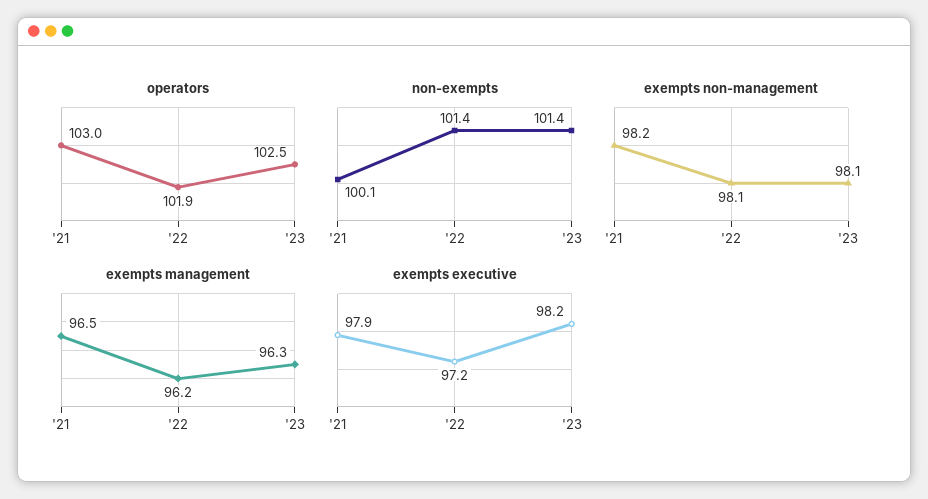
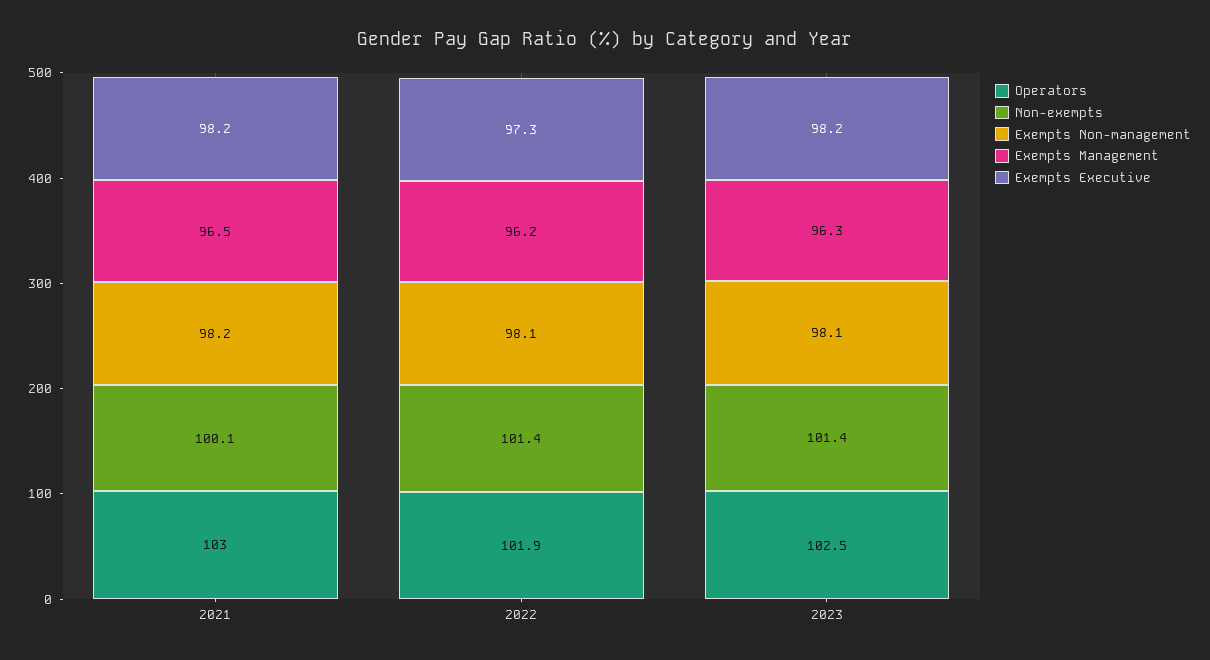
exempts executive, '21: 97.9 -> 98.2
exempts executive, '22: 97.2 -> 97.3

